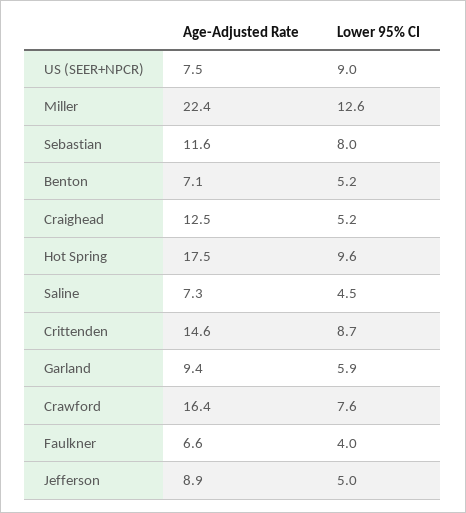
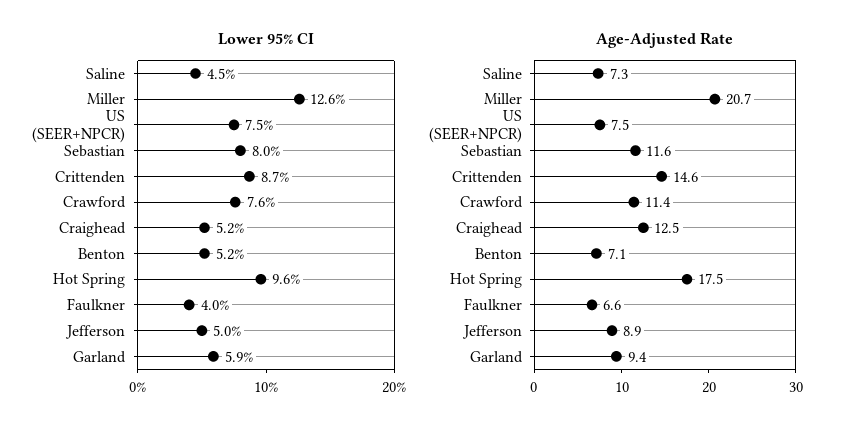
Lower 95% CI, US (SEER+NPCR): 9 -> 7.5
Age-Adjusted Rate, Miller: 22.4 -> 20.7
Age-Adjusted Rate, Crawford: 16.4 -> 11.4

